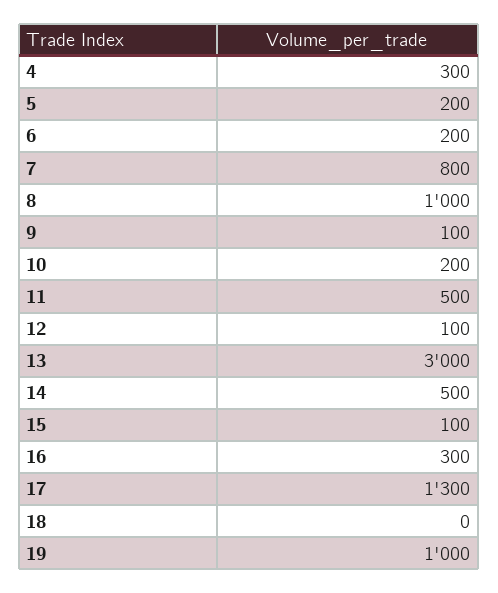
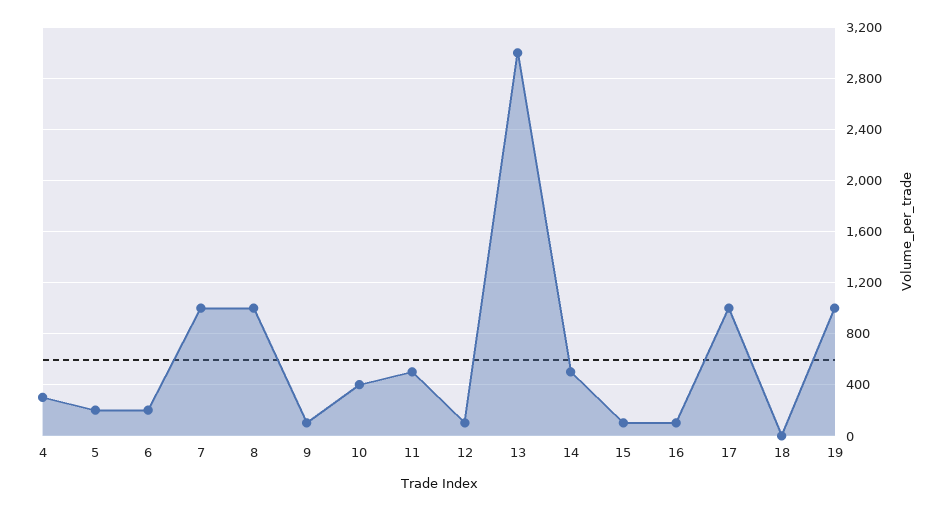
7: 800 -> 1000
10: 200 -> 400
16: 300 -> 100
17: 1300 -> 1000

